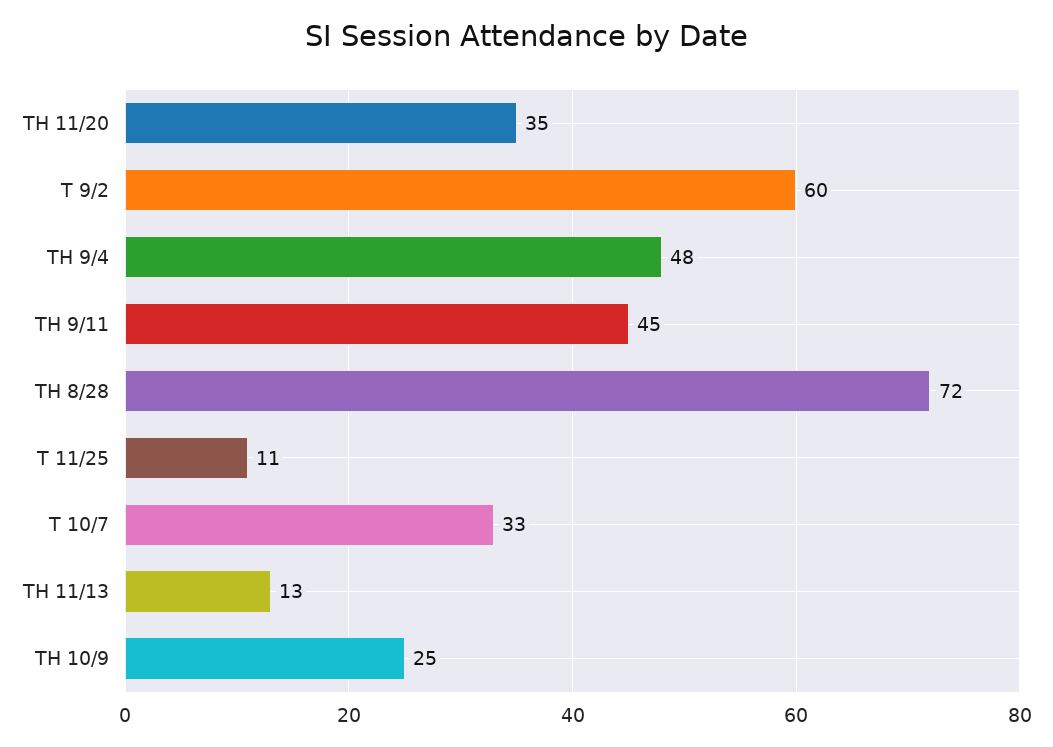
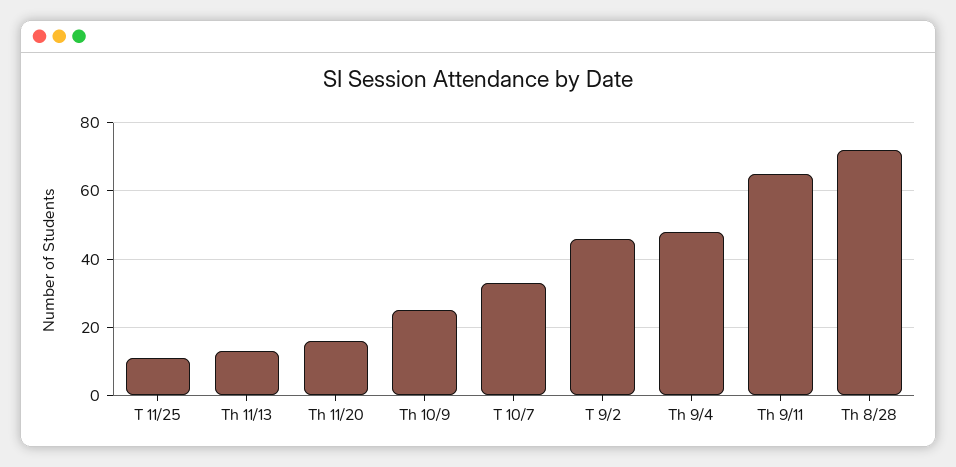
TH 11/20: 35 -> 15
T 9/2: 60 -> 45
TH 9/11: 45 -> 65

